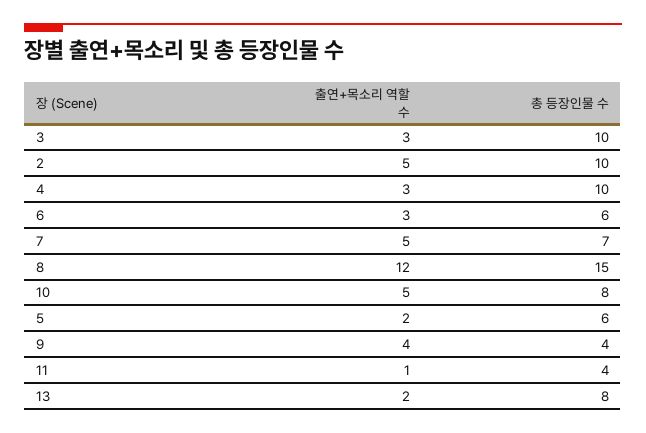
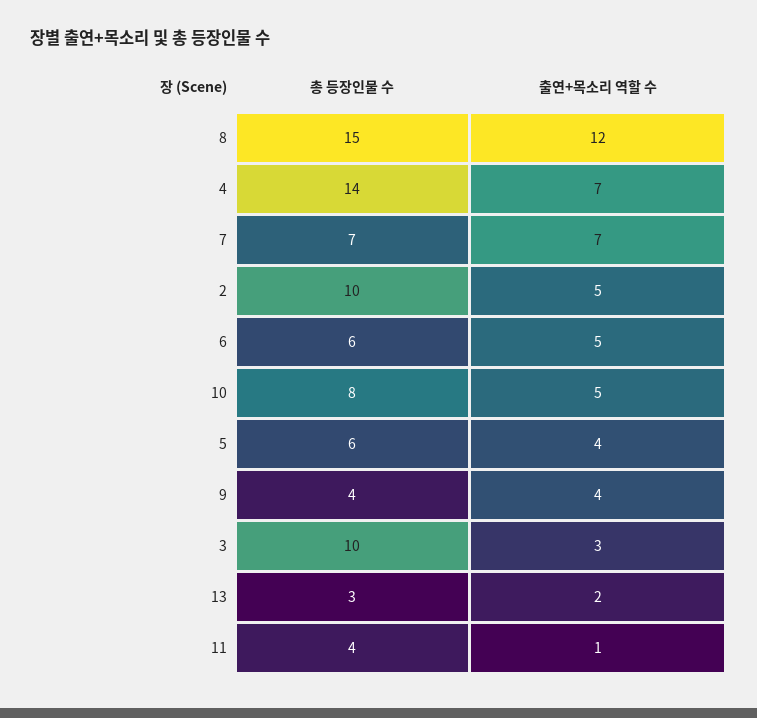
출연+목소리 역할 수, 4: 3 -> 7
총 등장인물 수, 4: 10 -> 14
출연+목소리 역할 수, 6: 3 -> 5
출연+목소리 역할 수, 7: 5 -> 7
출연+목소리 역할 수, 5: 2 -> 4
총 등장인물 수, 13: 8 -> 3

